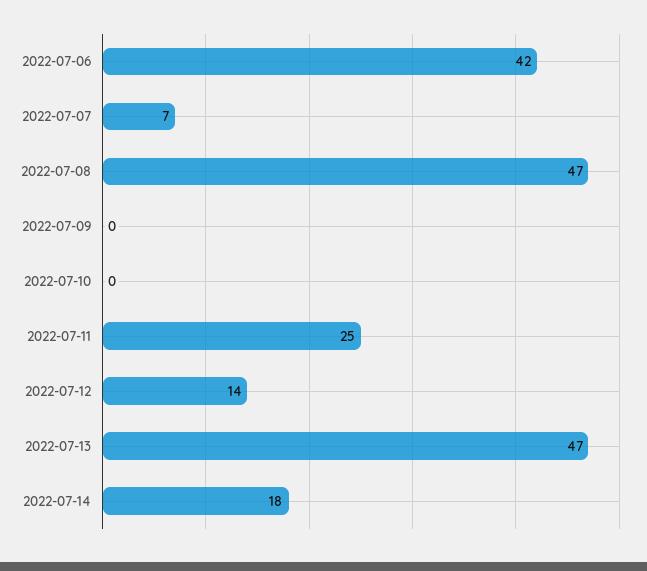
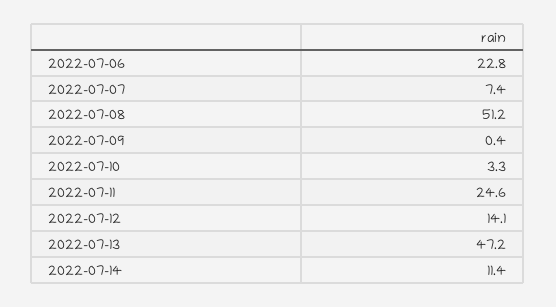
2022-07-06: 42 -> 22.8
2022-07-08: 47 -> 51.2
2022-07-10: 0 -> 3.3
2022-07-14: 18 -> 11.4

